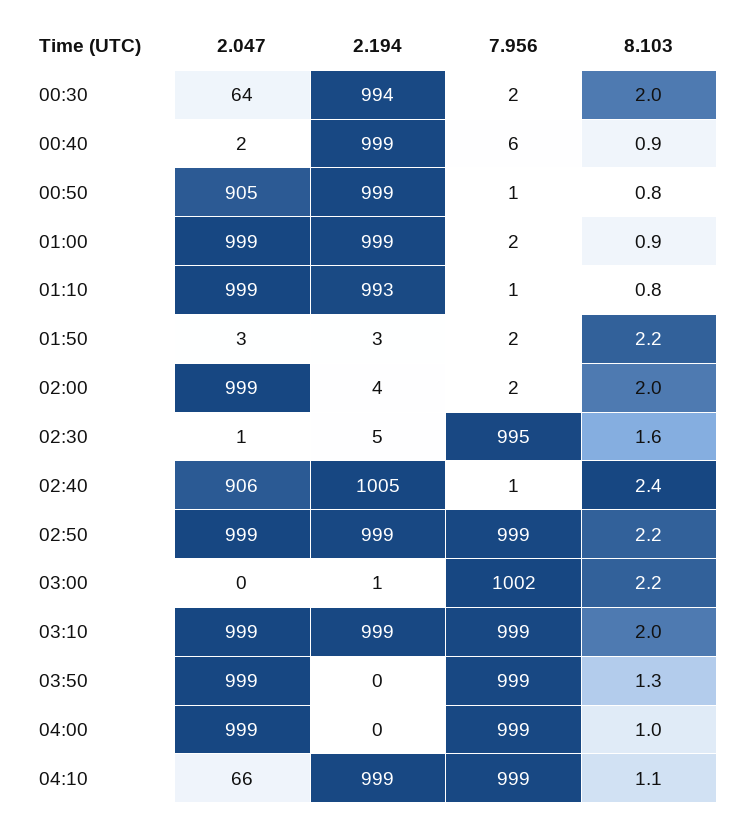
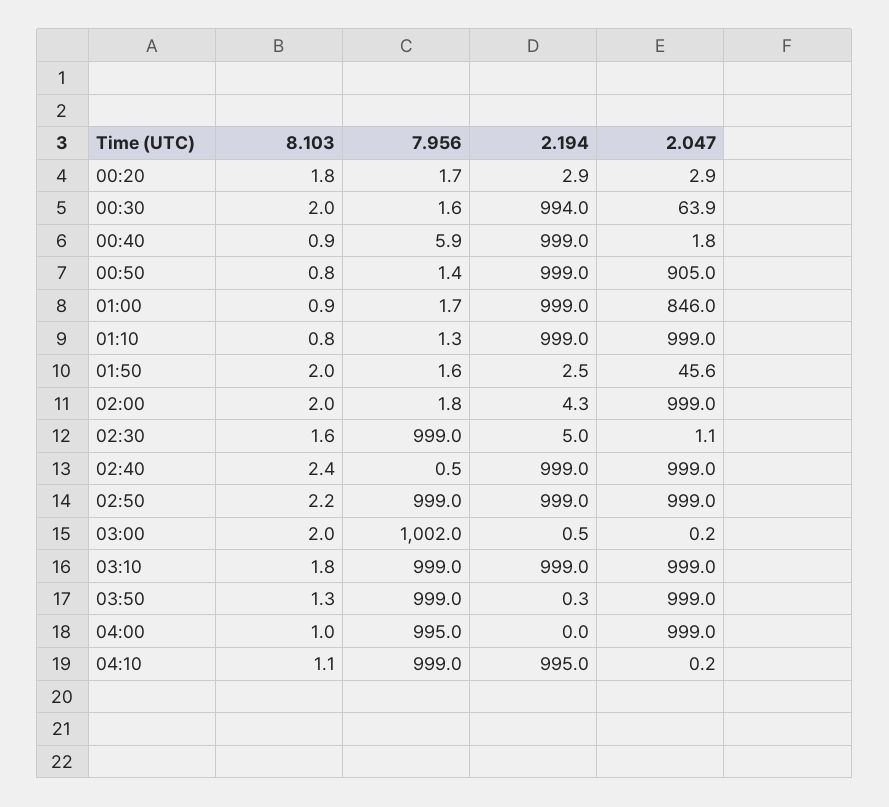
2.047, 01:00: 999 -> 846
2.194, 01:10: 993 -> 999
2.047, 01:50: 3 -> 45.6
8.103, 01:50: 2.2 -> 2
7.956, 02:30: 995 -> 999
2.047, 02:40: 906 -> 999
2.194, 02:40: 1005 -> 999
8.103, 03:00: 2.2 -> 2
8.103, 03:10: 2 -> 1.8
7.956, 04:00: 999 -> 995
2.047, 04:10: 66 -> 0.2
2.194, 04:10: 999 -> 995
8.103, 00:20: none -> 1.8
7.956, 00:20: none -> 1.7
2.194, 00:20: none -> 2.9
2.047, 00:20: none -> 2.9

